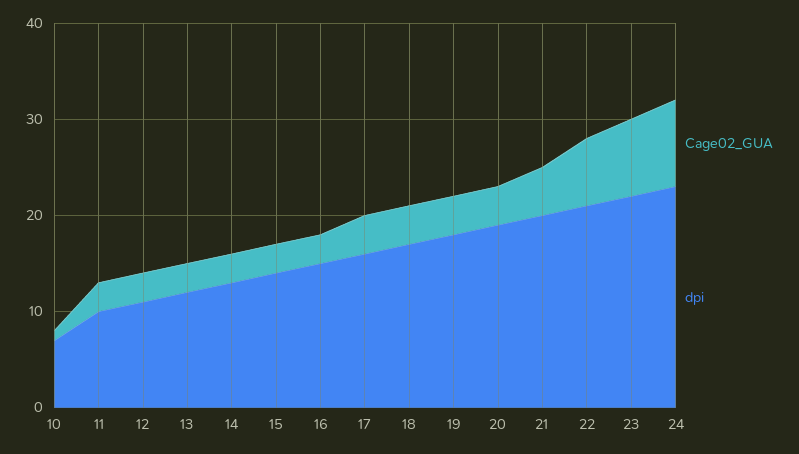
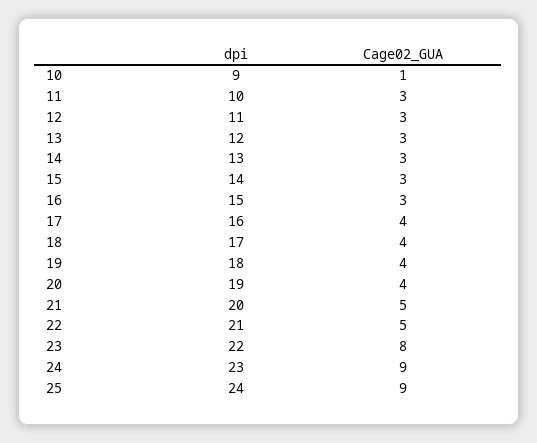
dpi, 10: 7 -> 9
Cage02_GUA, 22: 7 -> 5
dpi, 25: none -> 24
Cage02_GUA, 25: none -> 9

